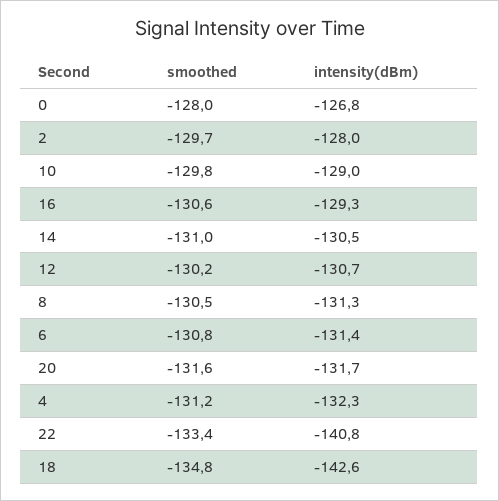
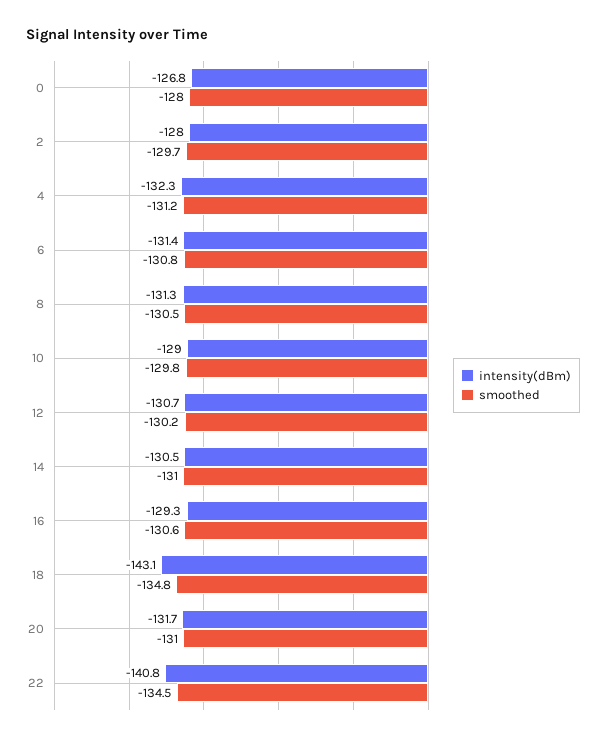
smoothed, 20: -131.6 -> -131
smoothed, 22: -133.4 -> -134.5
intensity(dBm), 18: -142.6 -> -143.1

